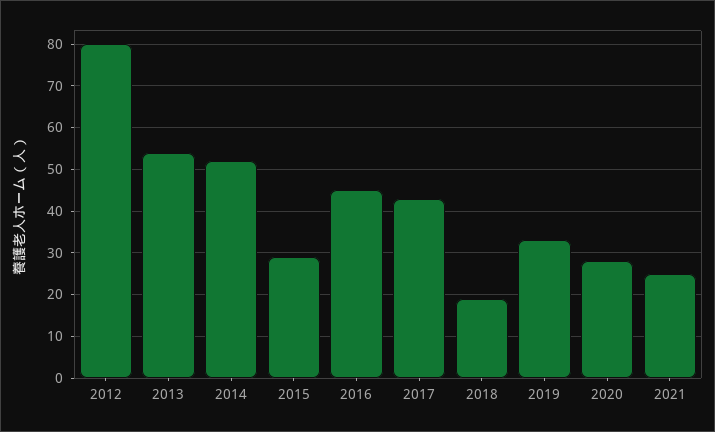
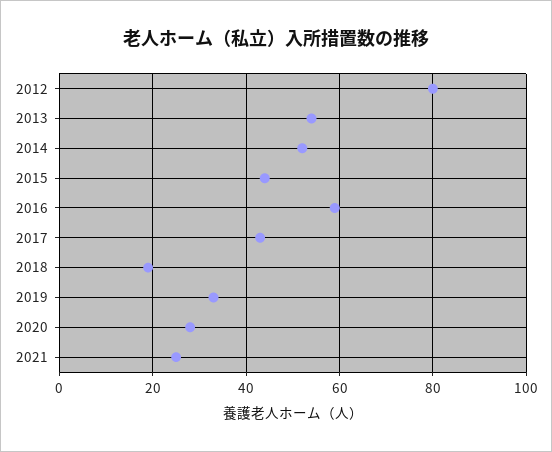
2015: 30 -> 45
2016: 45 -> 60

